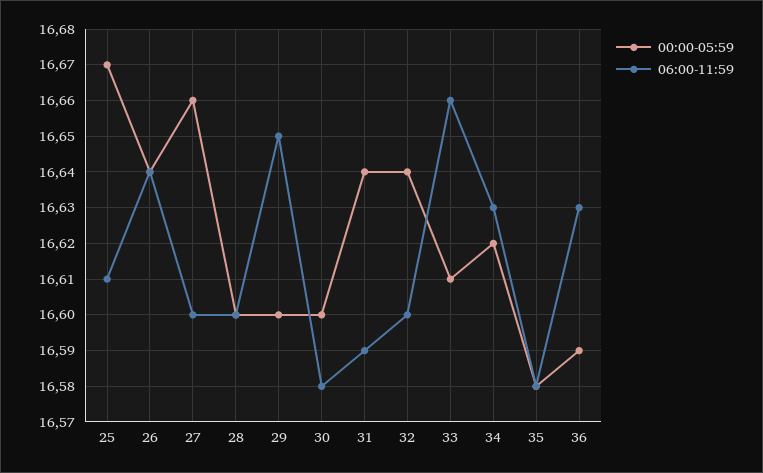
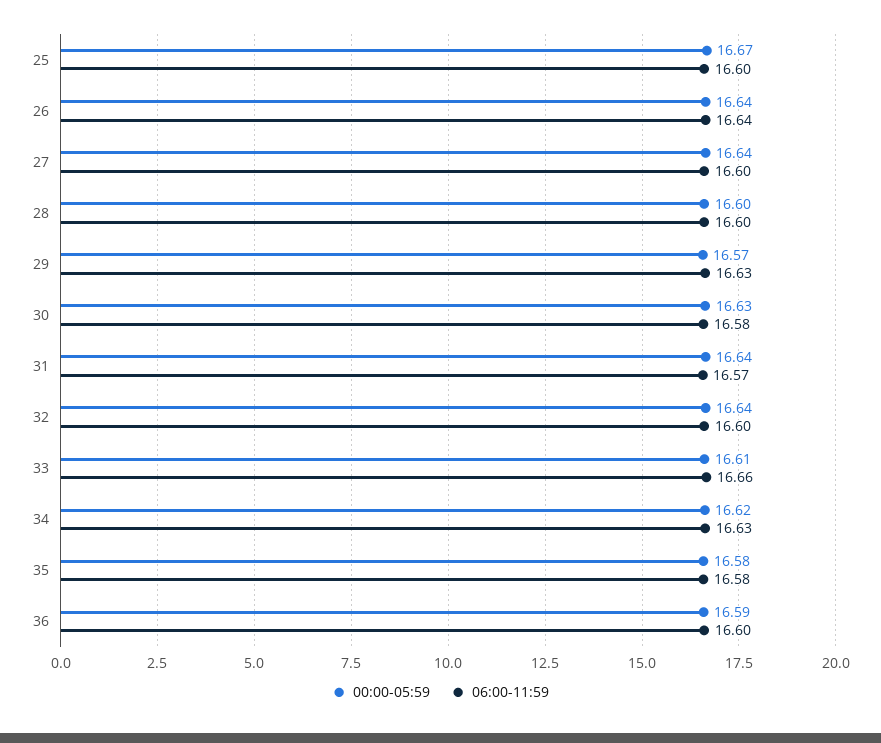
06:00-11:59, 25: 16.61 -> 16.6
00:00-05:59, 27: 16.66 -> 16.64
00:00-05:59, 29: 16.6 -> 16.57
06:00-11:59, 29: 16.65 -> 16.63
00:00-05:59, 30: 16.6 -> 16.63
06:00-11:59, 31: 16.59 -> 16.57
06:00-11:59, 36: 16.63 -> 16.6

